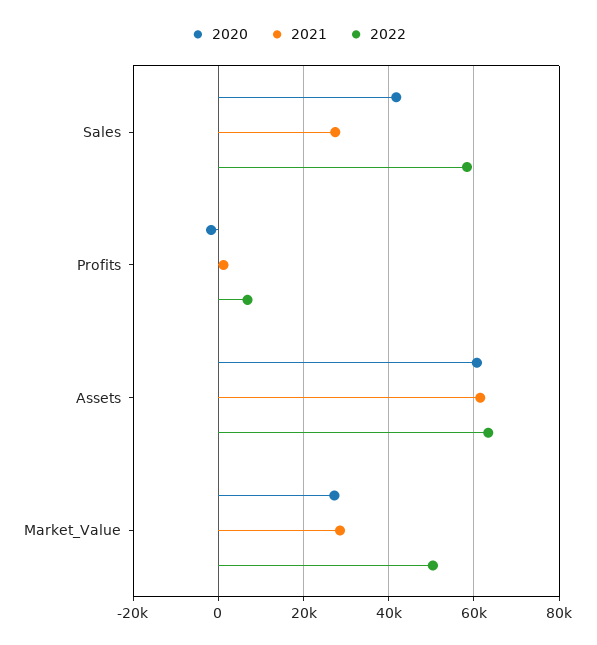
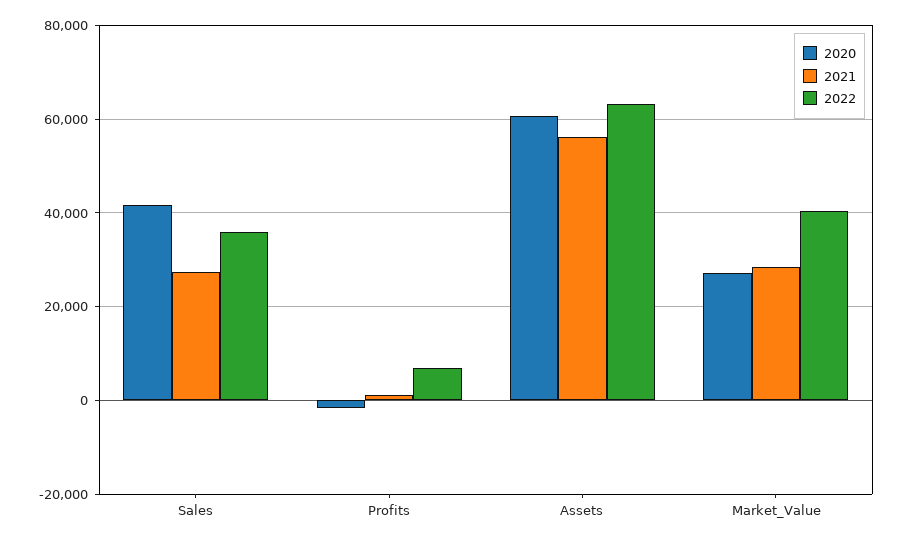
2022, Sales: 58000 -> 36000
2021, Assets: 62000 -> 56000
2022, Market_Value: 50000 -> 40000

